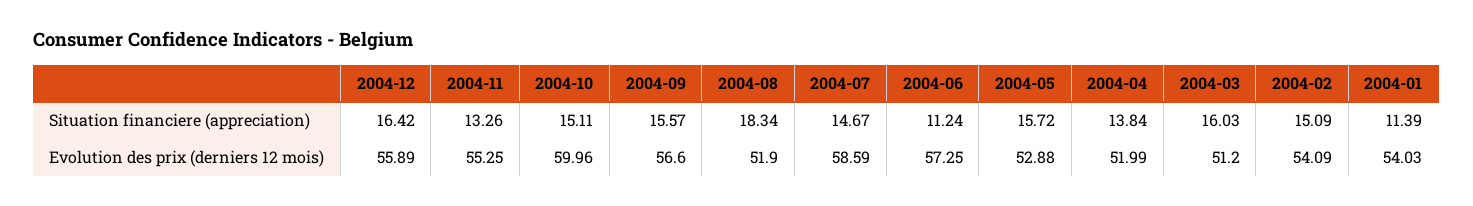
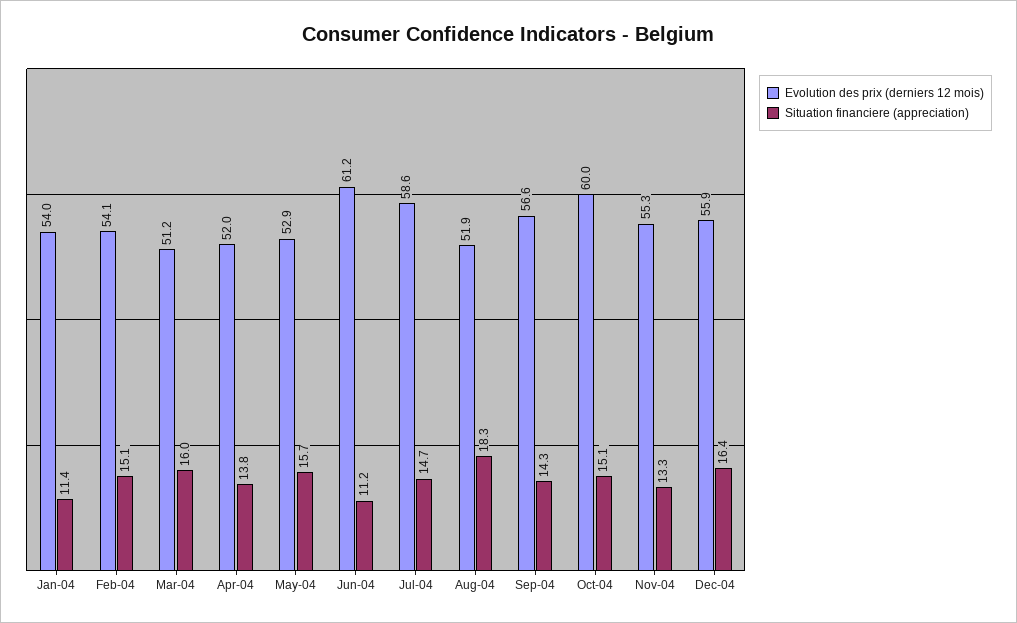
Situation financiere (appreciation), 2004-09: 15.57 -> 14.3
Evolution des prix (derniers 12 mois), 2004-06: 57.25 -> 61.2

